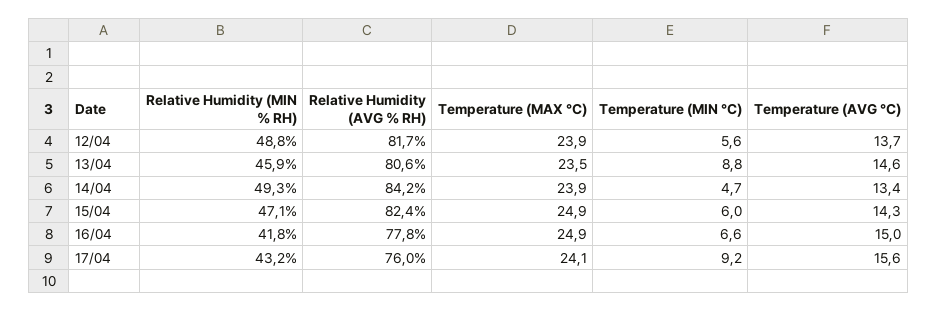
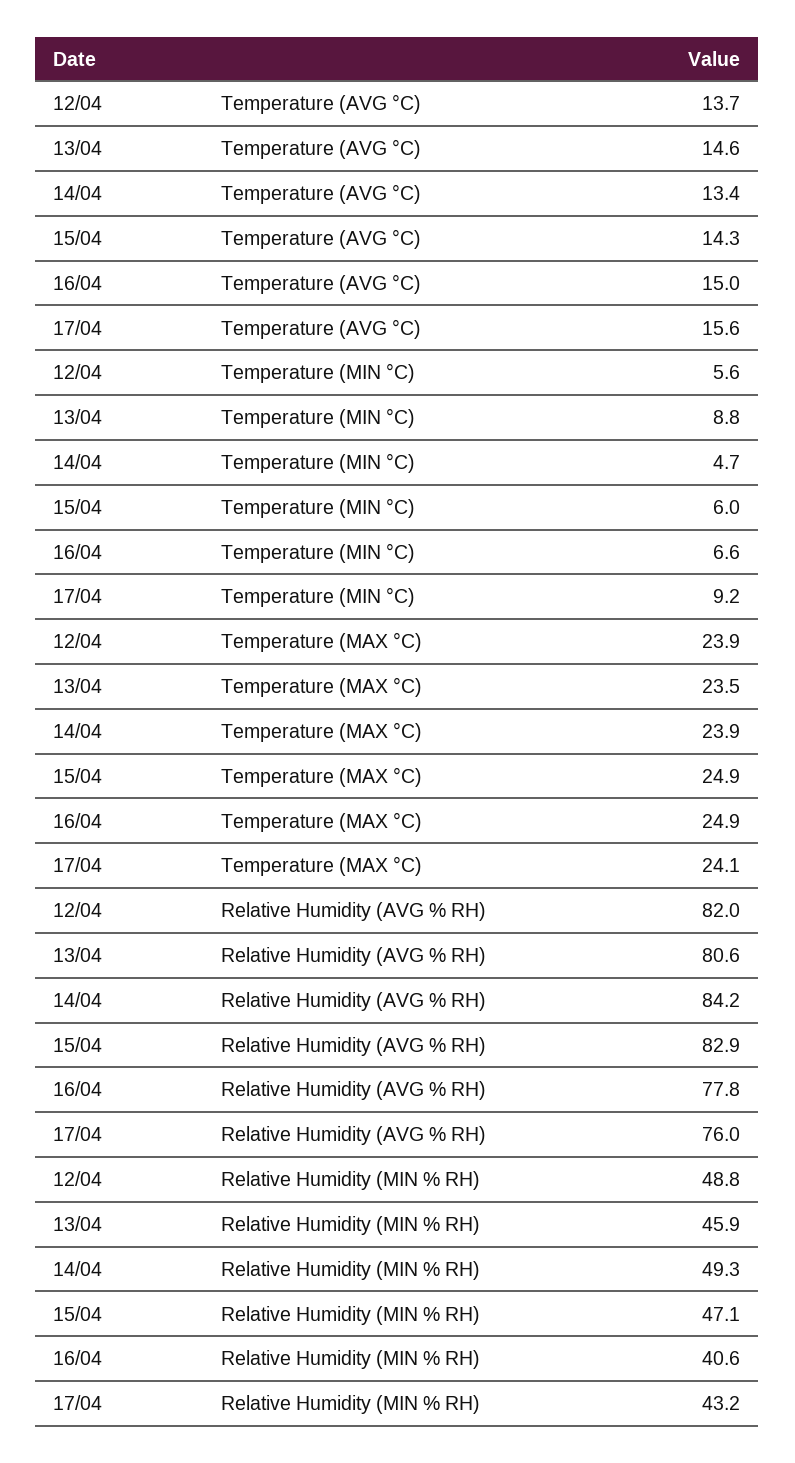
Relative Humidity (AVG % RH), 12/04: 81.7 -> 82
Relative Humidity (AVG % RH), 15/04: 82.4 -> 82.9
Relative Humidity (MIN % RH), 16/04: 41.8 -> 40.6

